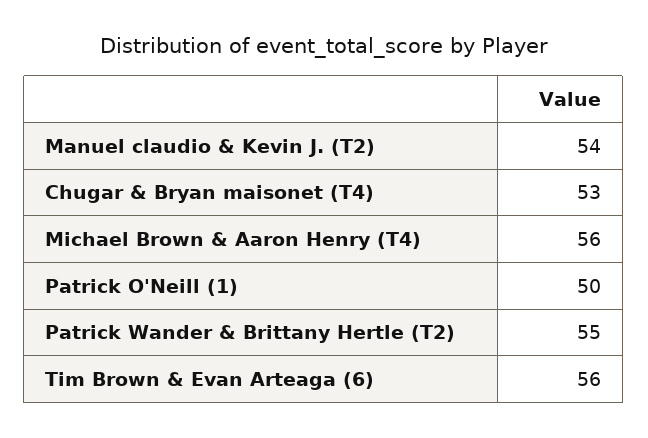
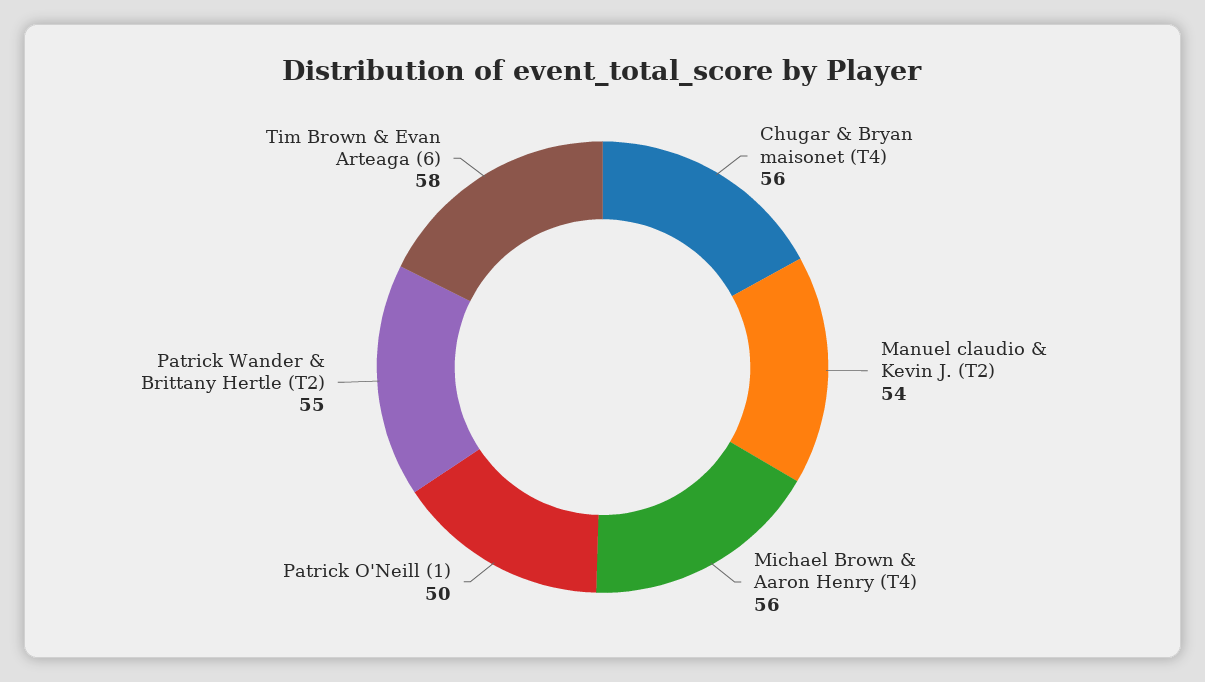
Chugar & Bryan maisonet (T4): 53 -> 56
Tim Brown & Evan Arteaga (6): 56 -> 58

